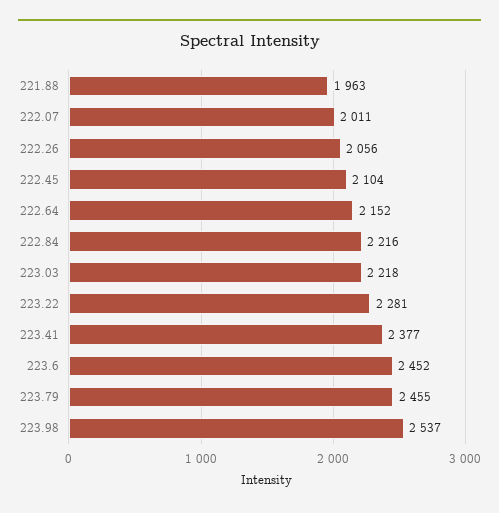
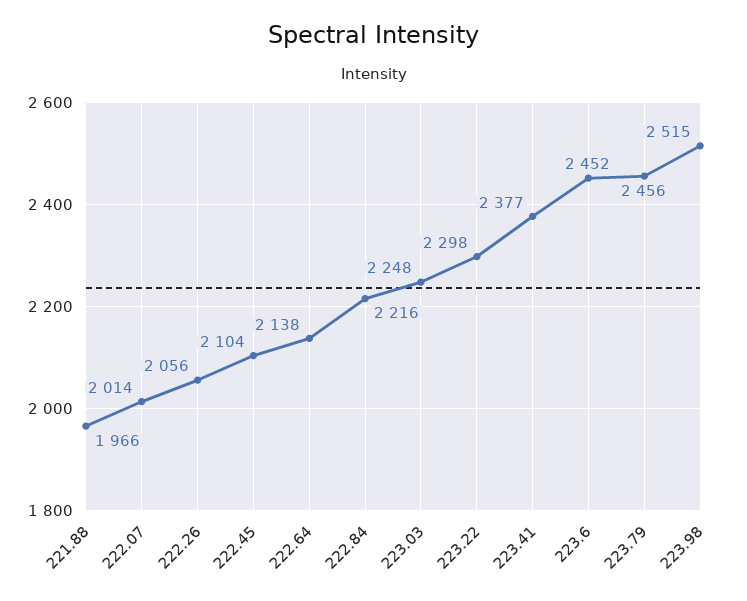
221.88: 1963 -> 1966
222.07: 2011 -> 2014
222.64: 2152 -> 2138
223.03: 2218 -> 2248
223.22: 2281 -> 2298
223.79: 2455 -> 2456
223.98: 2537 -> 2515

